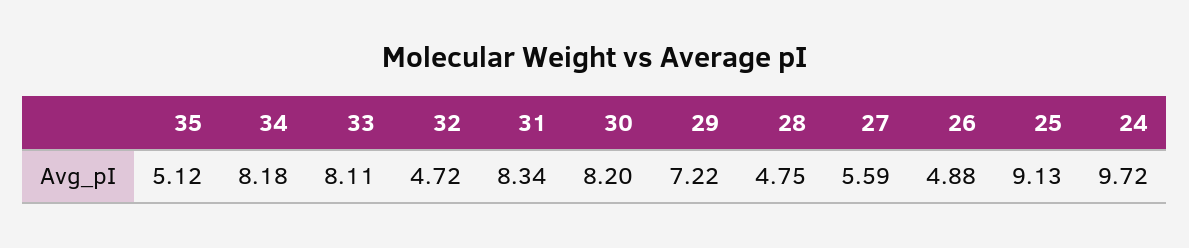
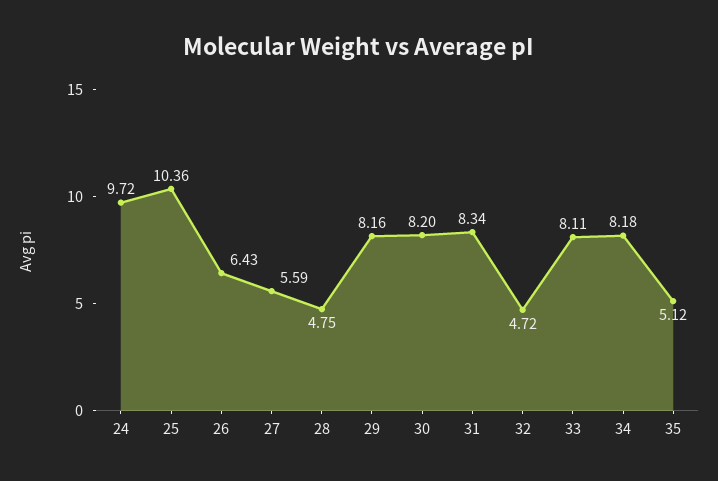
29: 7.22 -> 8.16
26: 4.88 -> 6.43
25: 9.13 -> 10.36

